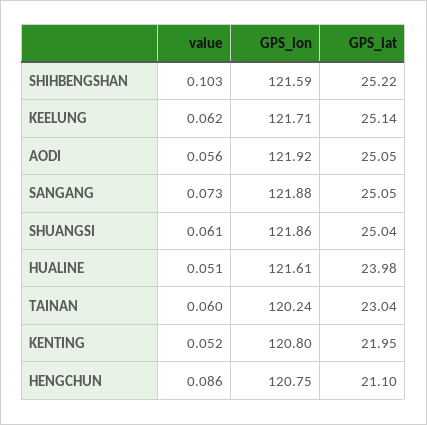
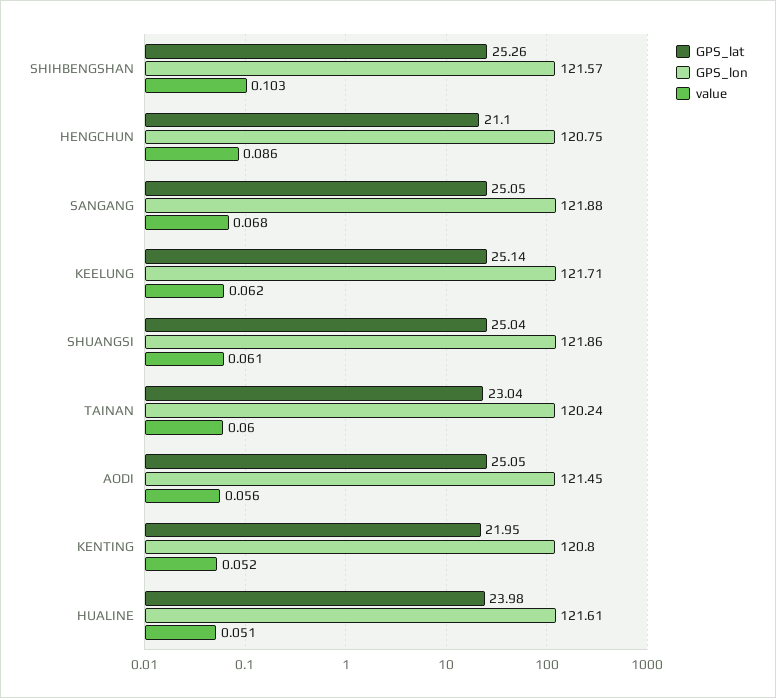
GPS_lon, SHIHBENGSHAN: 121.59 -> 121.57
GPS_lat, SHIHBENGSHAN: 25.22 -> 25.26
GPS_lon, AODI: 121.92 -> 121.45
value, SANGANG: 0.073 -> 0.068

